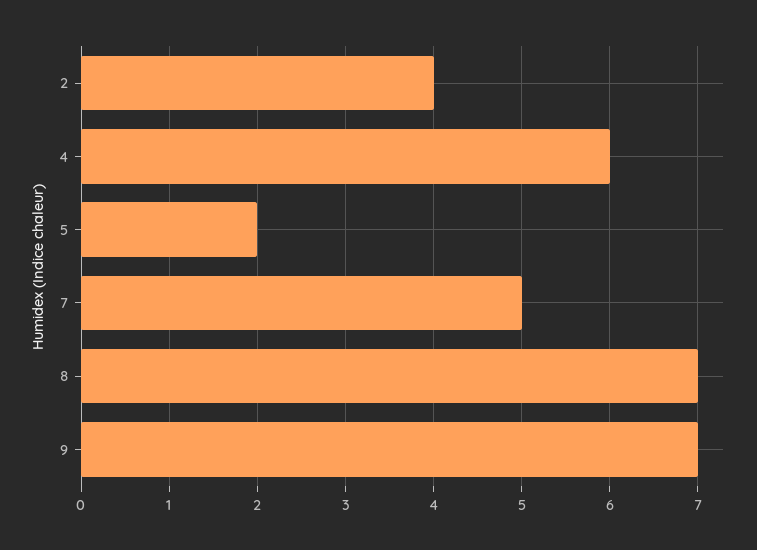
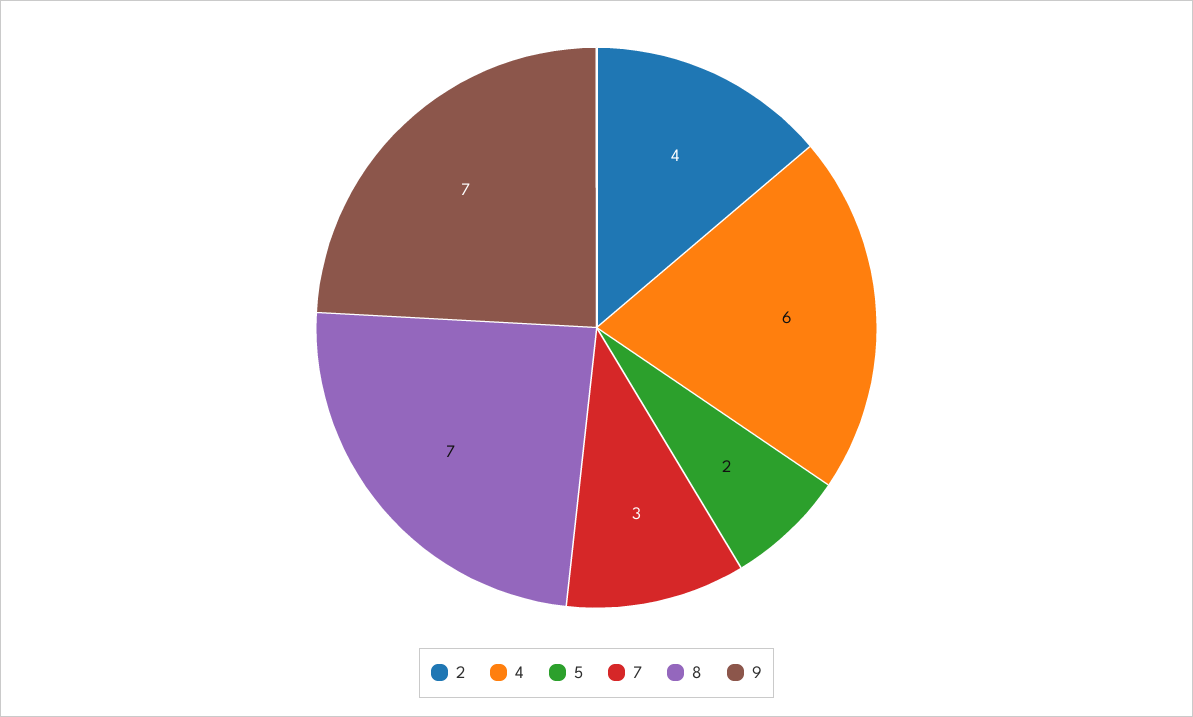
7: 5 -> 3

